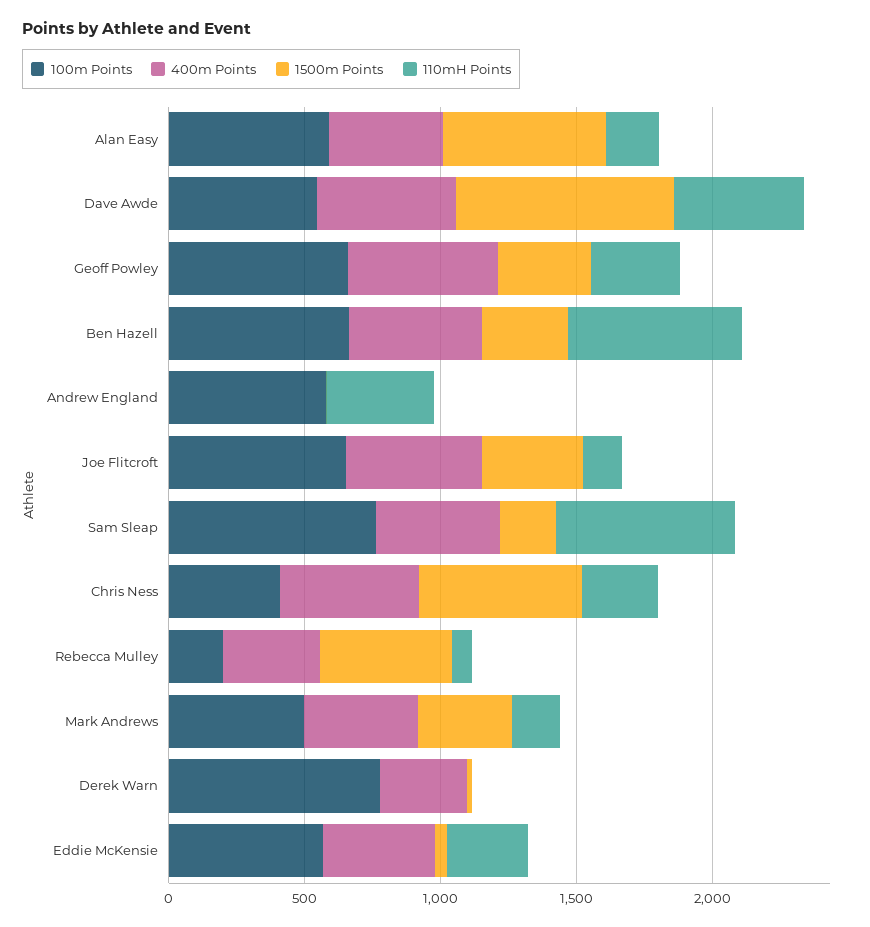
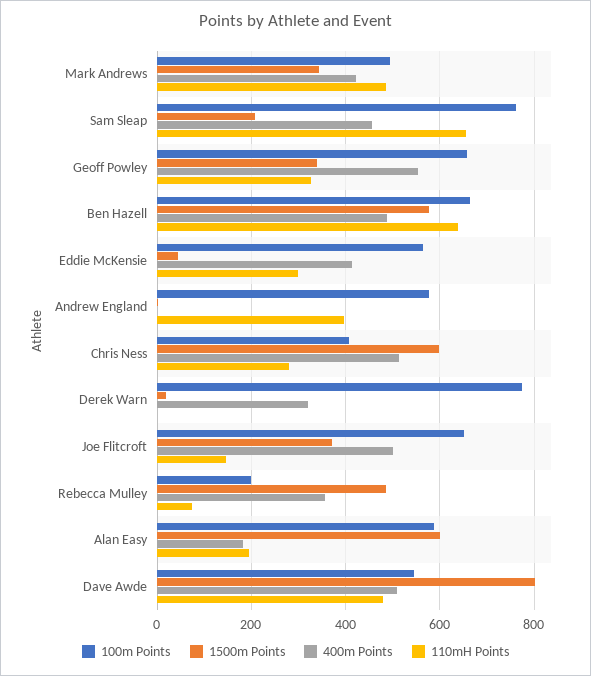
400m Points, Alan Easy: 400 -> 180
1500m Points, Ben Hazell: 300 -> 580
110mH Points, Mark Andrews: 200 -> 480

